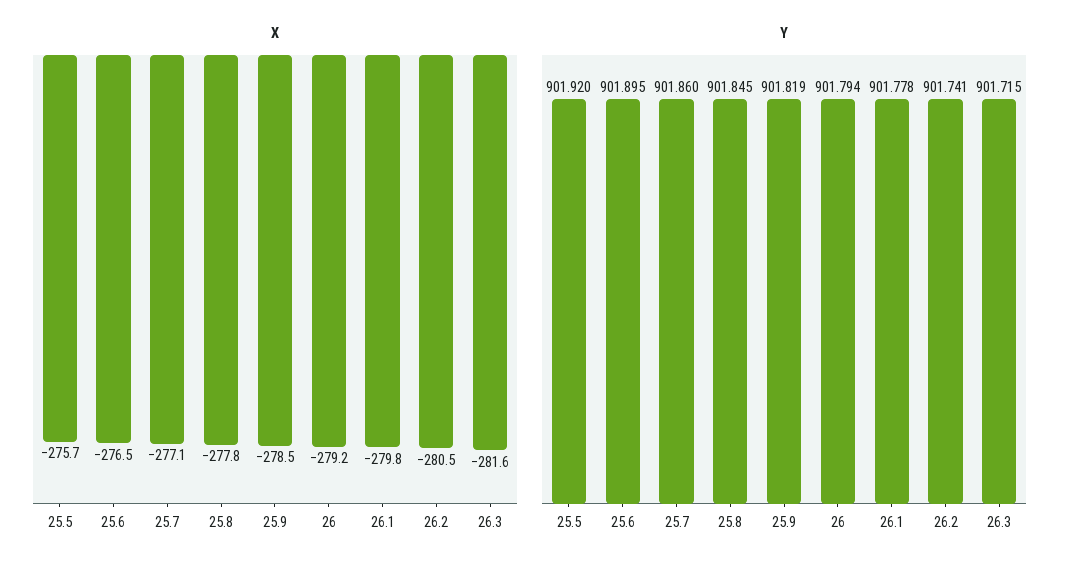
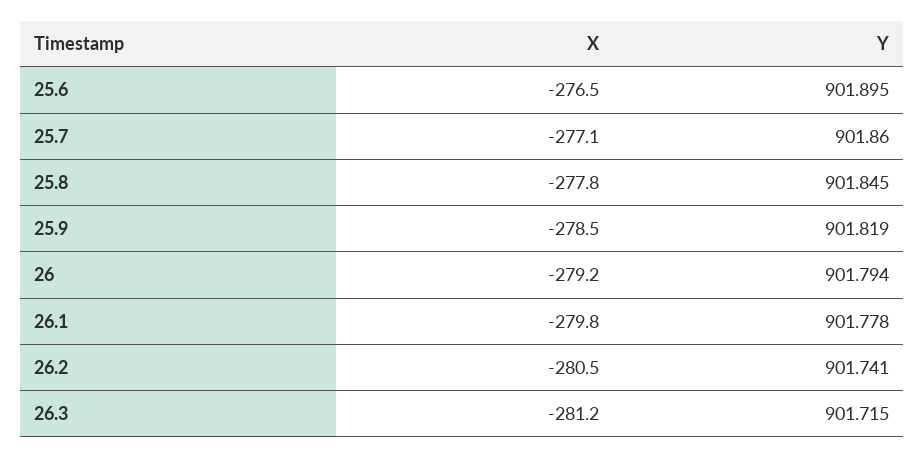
X, 25.5: -275.7 -> none
X, 26.3: -281.6 -> -281.2
Y, 25.5: 901.92 -> none

